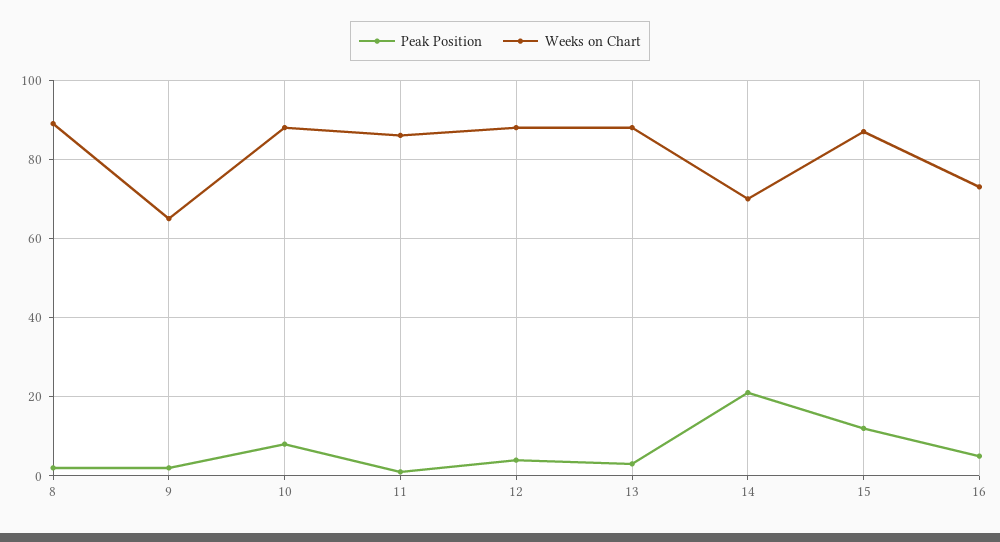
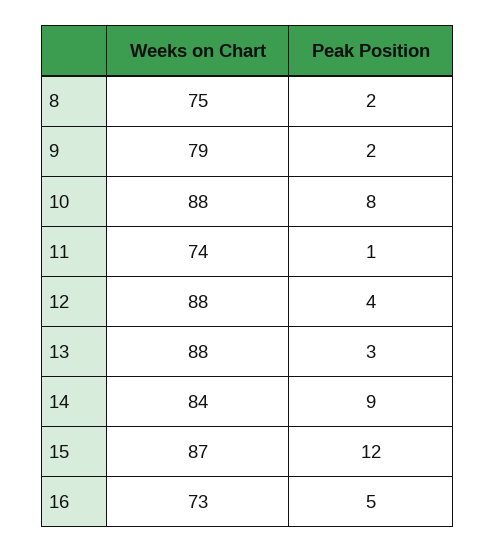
Weeks on Chart, 8: 90 -> 75
Weeks on Chart, 9: 65 -> 79
Weeks on Chart, 11: 85 -> 74
Peak Position, 14: 20 -> 9
Weeks on Chart, 14: 70 -> 84

